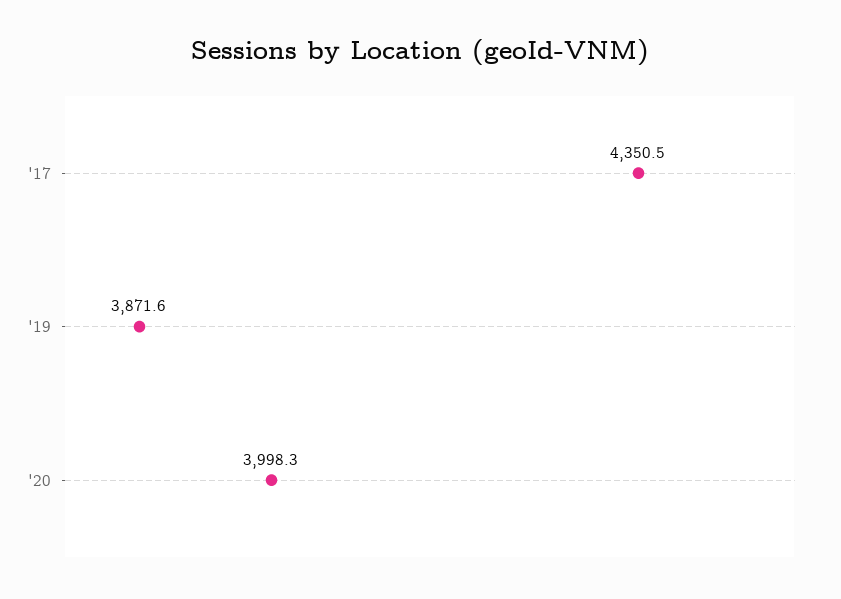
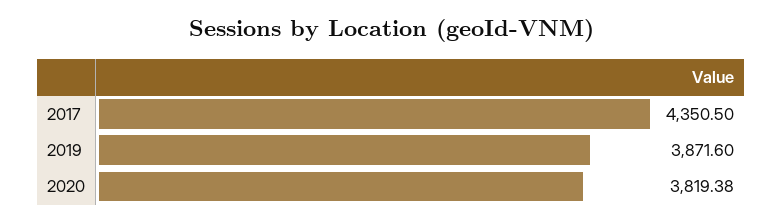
'20: 3998.3 -> 3819.38

